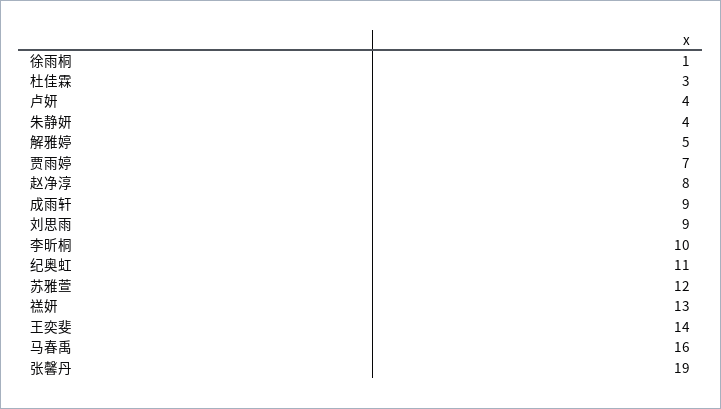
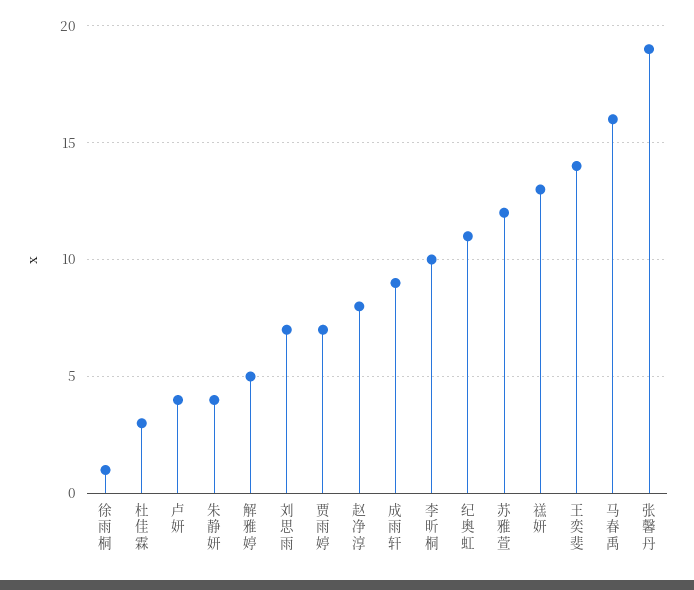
刘思雨: 9 -> 7

